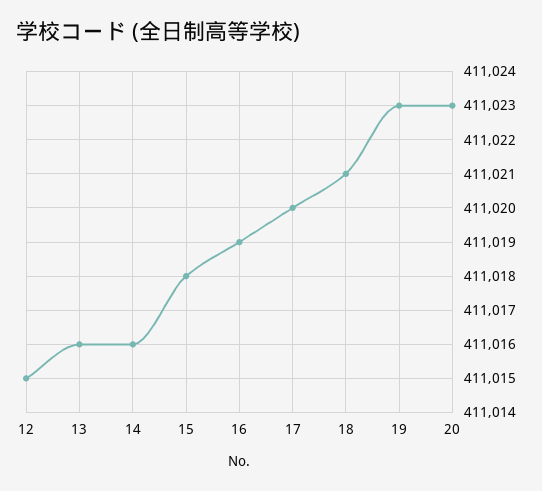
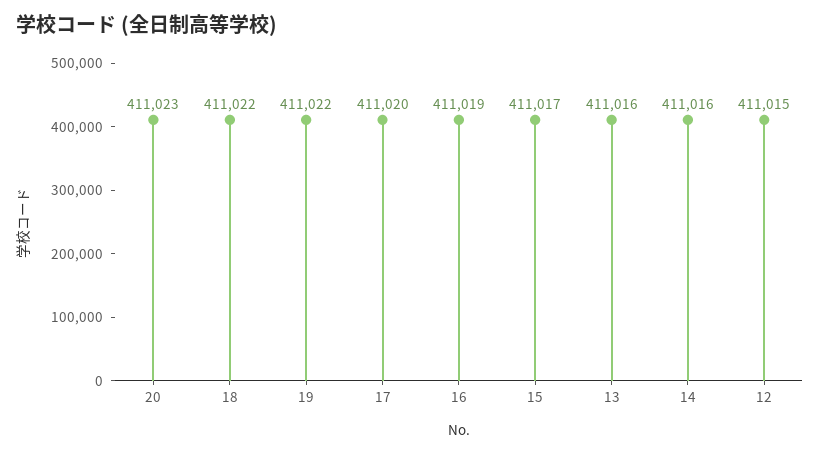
15: 411018 -> 411017
18: 411021 -> 411022
19: 411023 -> 411022

